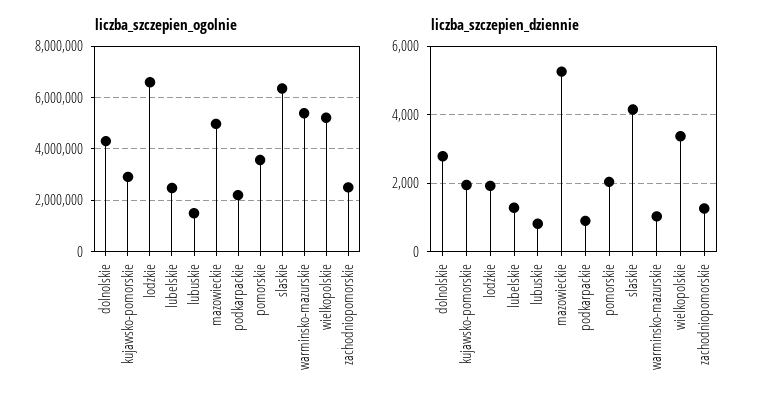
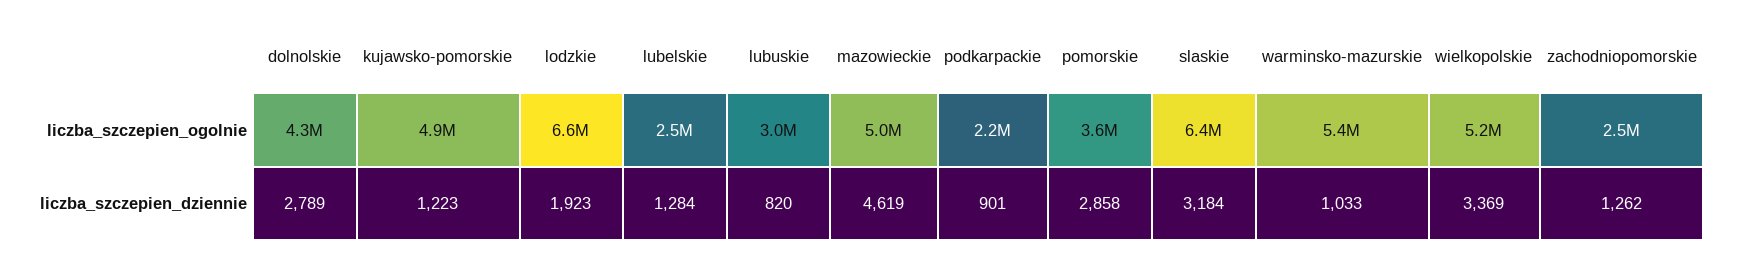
liczba_szczepien_ogolnie, kujawsko-pomorskie: 3000000 -> 4900000
liczba_szczepien_ogolnie, lubuskie: 1500000 -> 3000000
liczba_szczepien_dziennie, kujawsko-pomorskie: 2000 -> 1223
liczba_szczepien_dziennie, mazowieckie: 5200 -> 4619
liczba_szczepien_dziennie, pomorskie: 2000 -> 2858
liczba_szczepien_dziennie, slaskie: 4200 -> 3184

